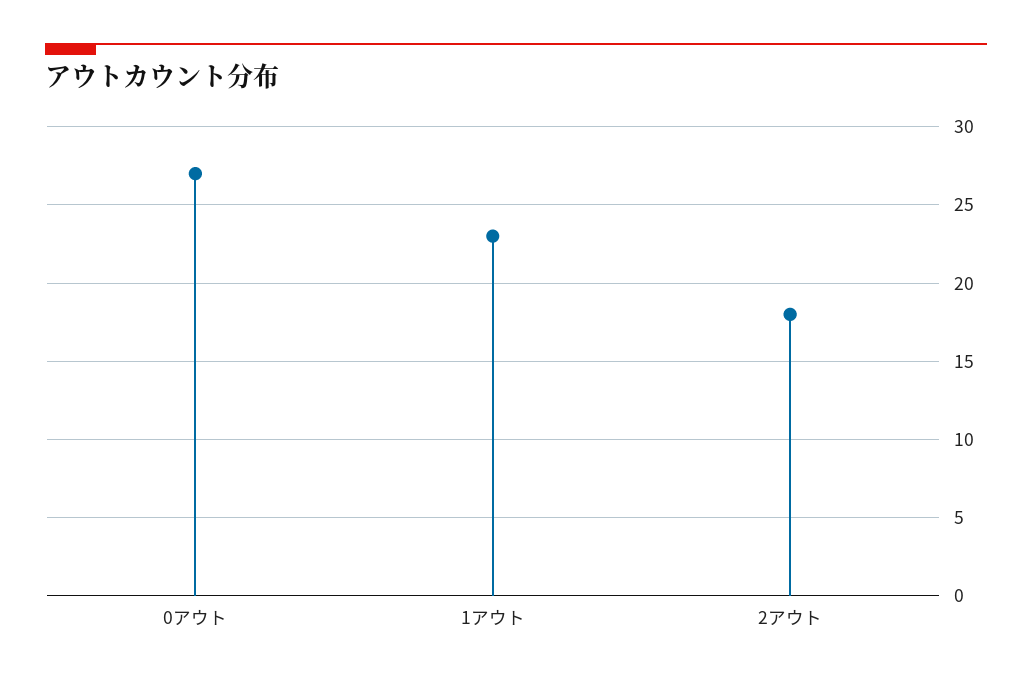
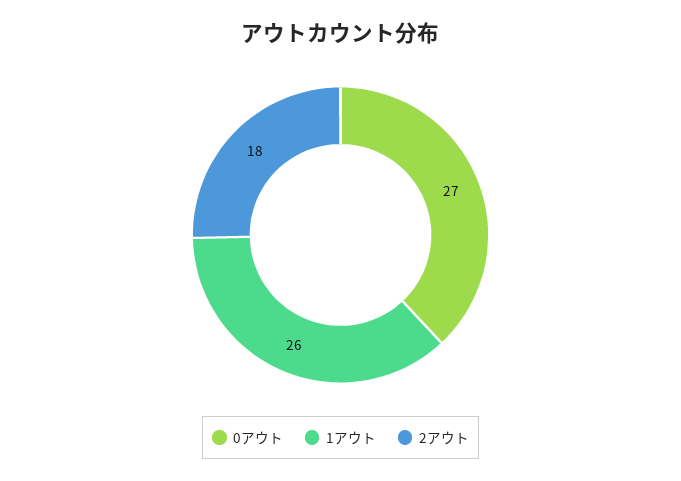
1アウト: 23 -> 26

